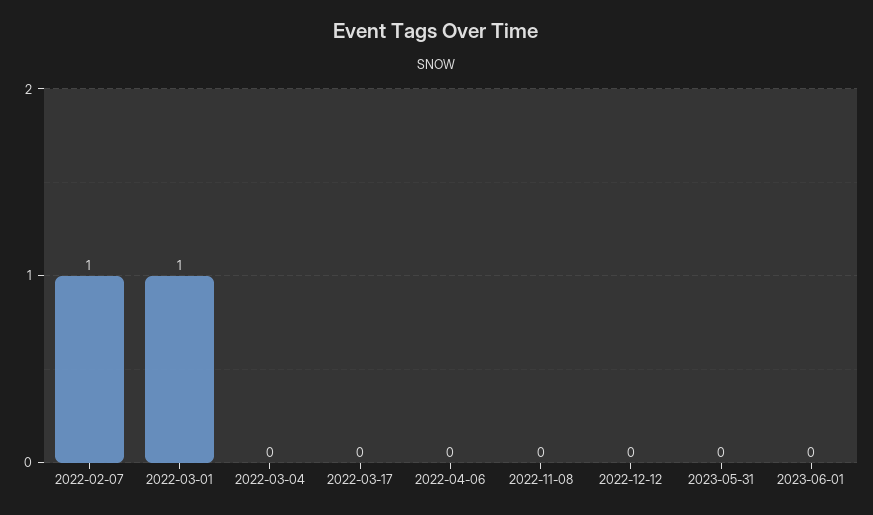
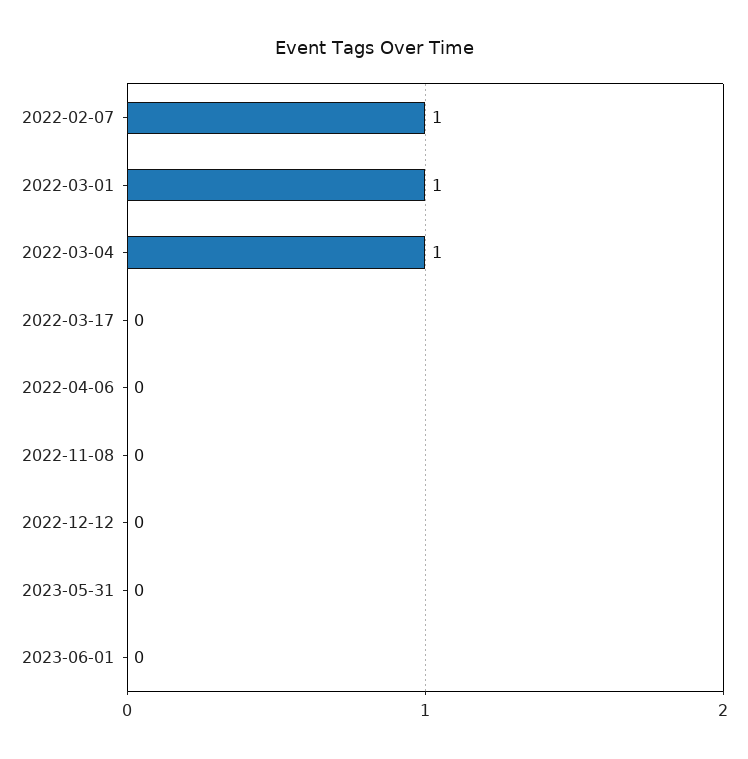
2022-03-04: 0 -> 1

